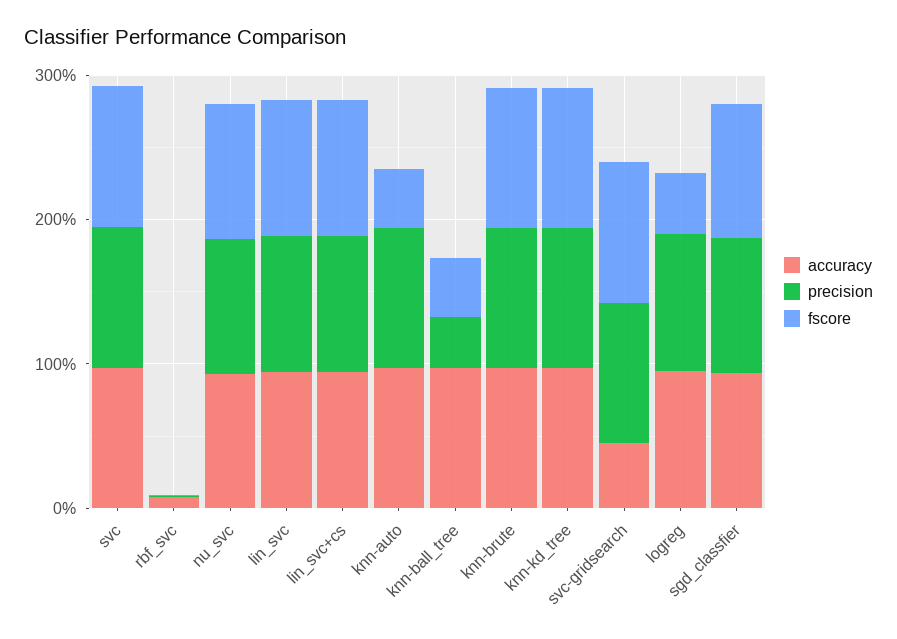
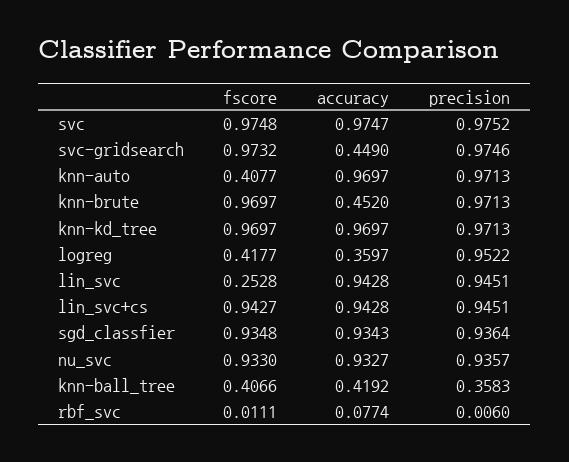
fscore, lin_svc: 1 -> 0.2528
accuracy, knn-ball_tree: 1 -> 0.4192
accuracy, knn-brute: 1 -> 0.452
accuracy, logreg: 1 -> 0.3597

